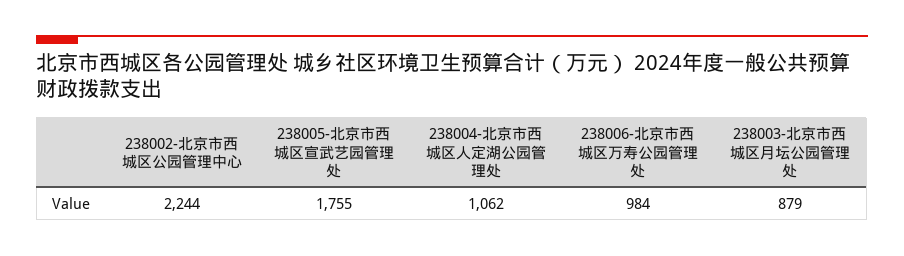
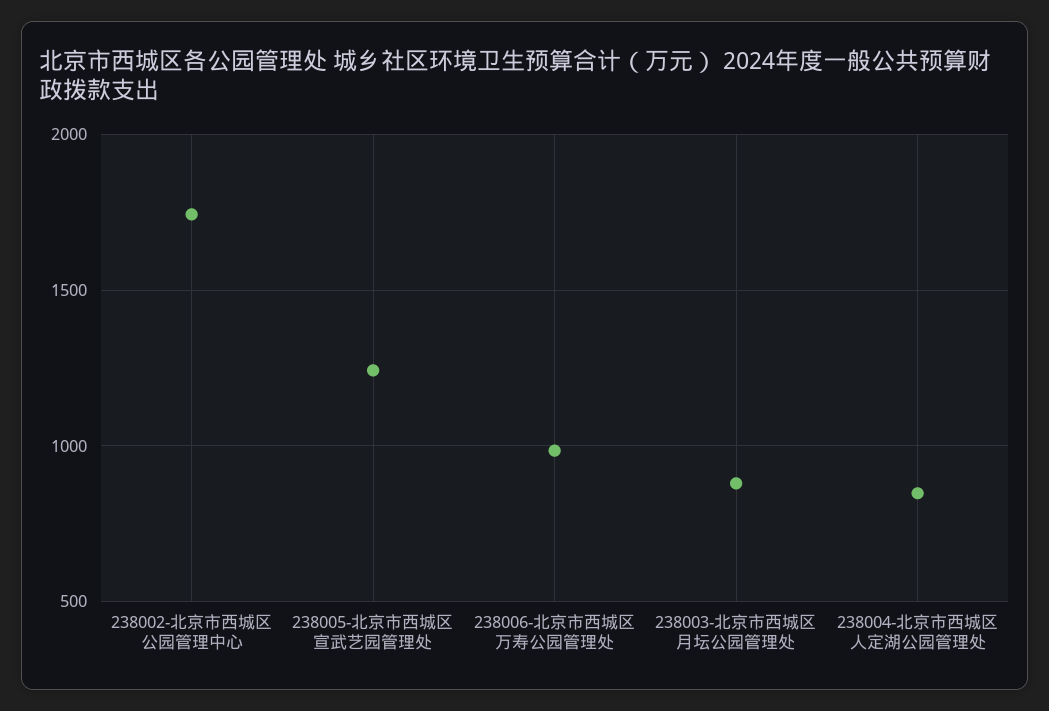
238002-北京市西城区公园管理中心: 2244 -> 1750
238005-北京市西城区宣武艺园管理处: 1755 -> 1250
238004-北京市西城区人定湖公园管理处: 1062 -> 850

